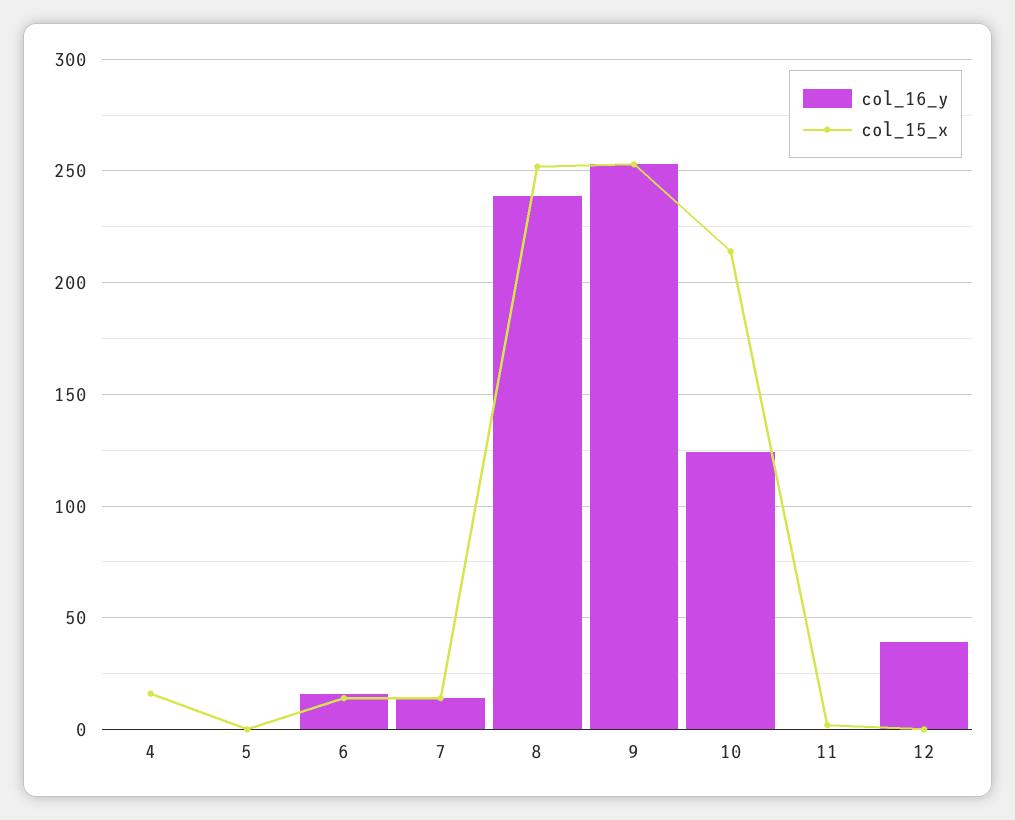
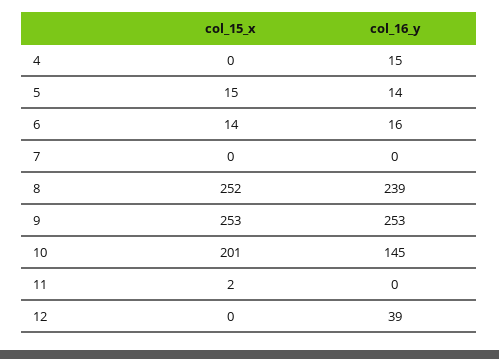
col_16_y, 4: 0 -> 15
col_15_x, 4: 15 -> 0
col_16_y, 5: 0 -> 14
col_15_x, 5: 0 -> 15
col_16_y, 7: 15 -> 0
col_15_x, 7: 15 -> 0
col_16_y, 10: 125 -> 145
col_15_x, 10: 215 -> 201

